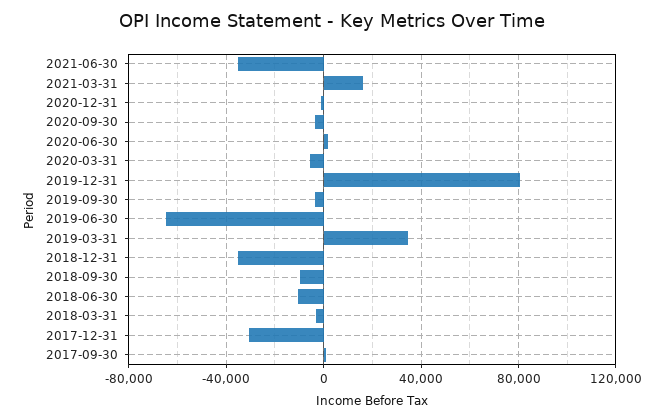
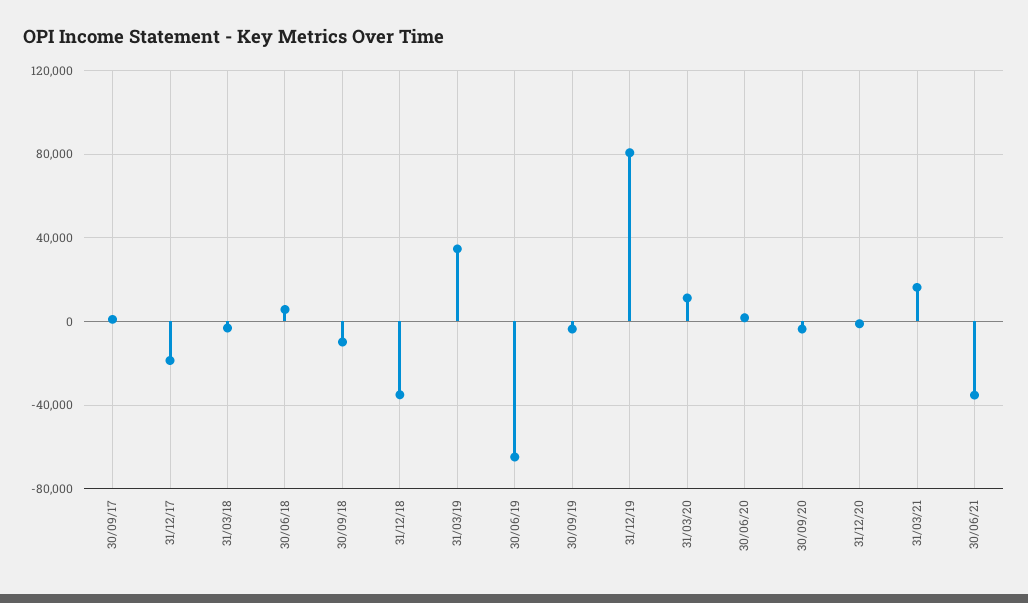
2020-03-31: -5000 -> 10000
2018-06-30: -10000 -> 5000
2017-12-31: -30000 -> -20000

